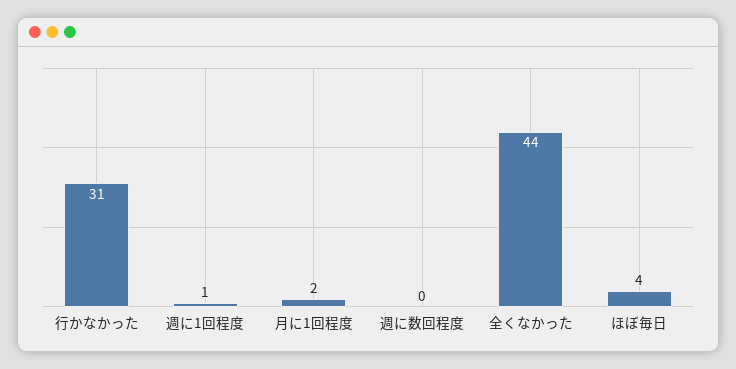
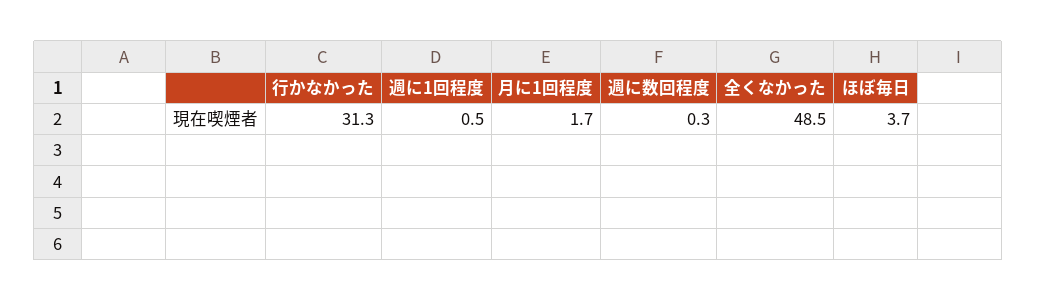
全くなかった: 44 -> 48.5

